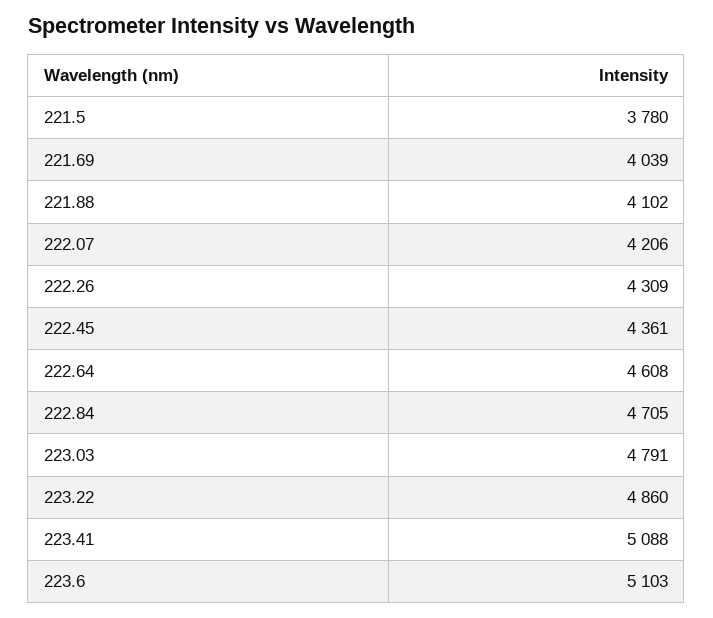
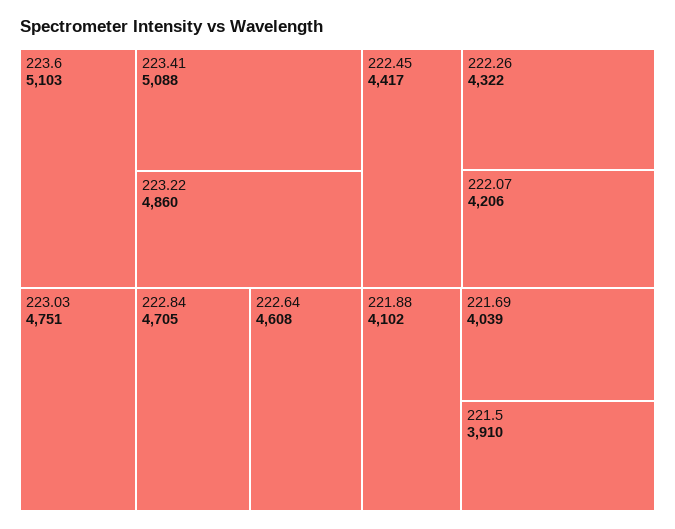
221.5: 3780 -> 3910
222.26: 4309 -> 4322
222.45: 4361 -> 4417
223.03: 4791 -> 4751

